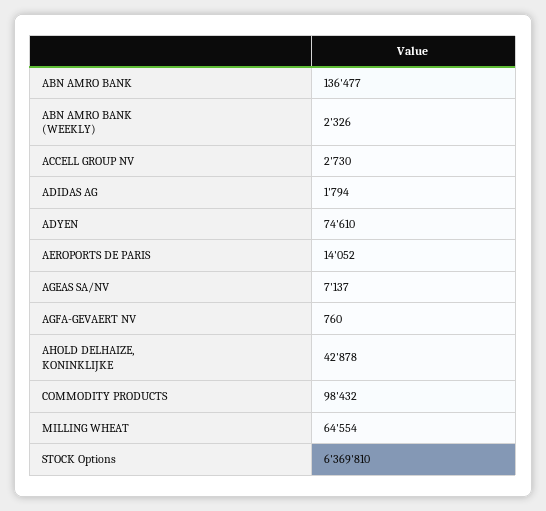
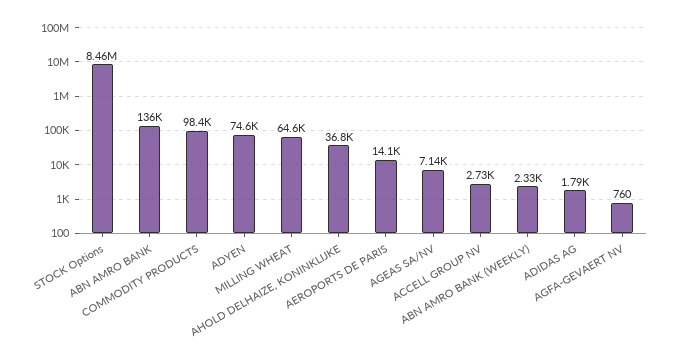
AHOLD DELHAIZE, KONINKLIJKE: 42878 -> 36800
STOCK Options: 6369810 -> 8460000

